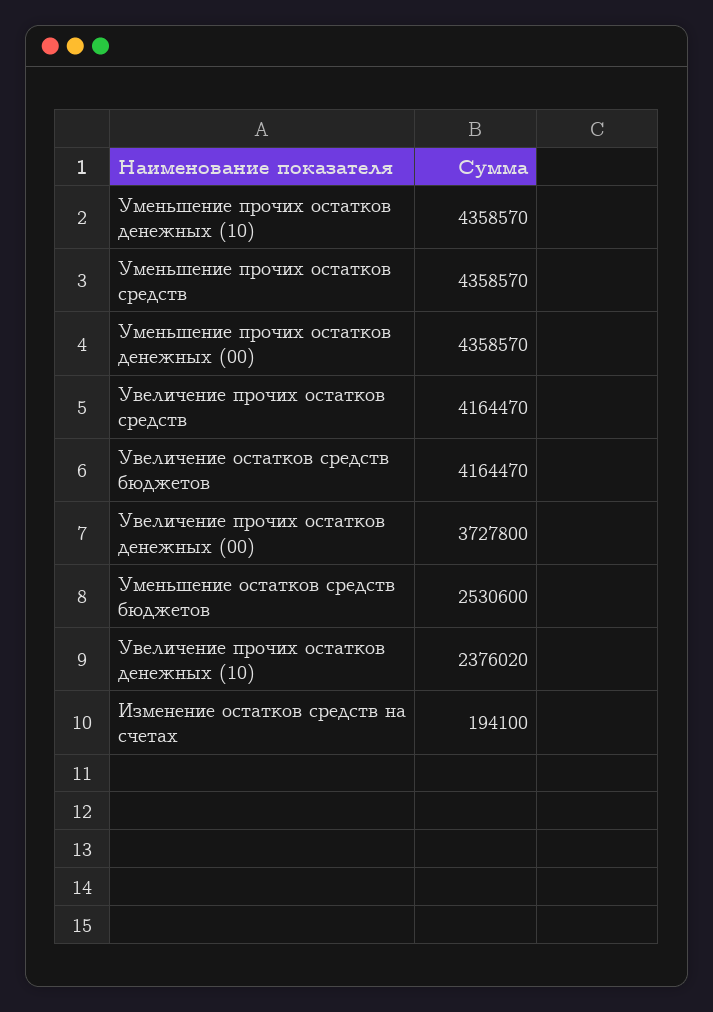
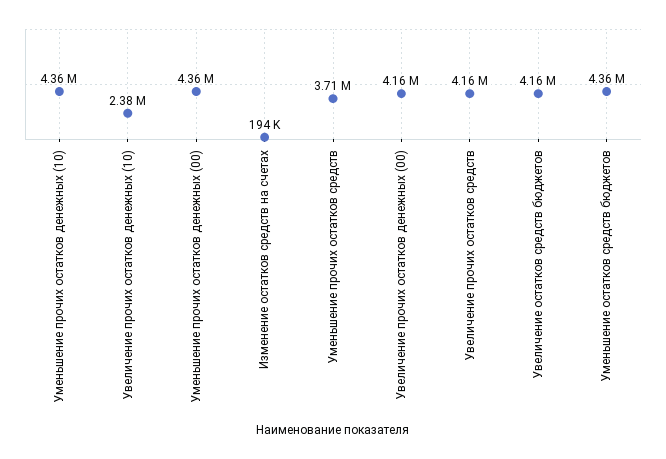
Уменьшение прочих остатков средств: 4358570 -> 3710000
Увеличение прочих остатков денежных (00): 3727800 -> 4160000
Уменьшение остатков средств бюджетов: 2530600 -> 4360000

